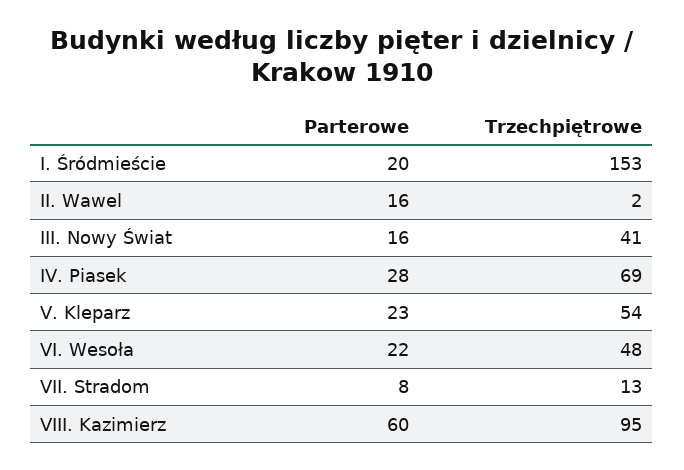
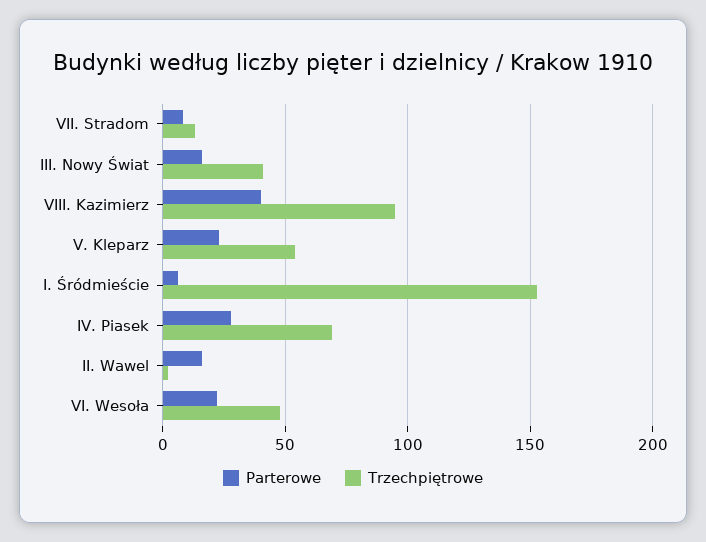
Parterowe, I. Śródmieście: 20 -> 5
Parterowe, VIII. Kazimierz: 60 -> 40

